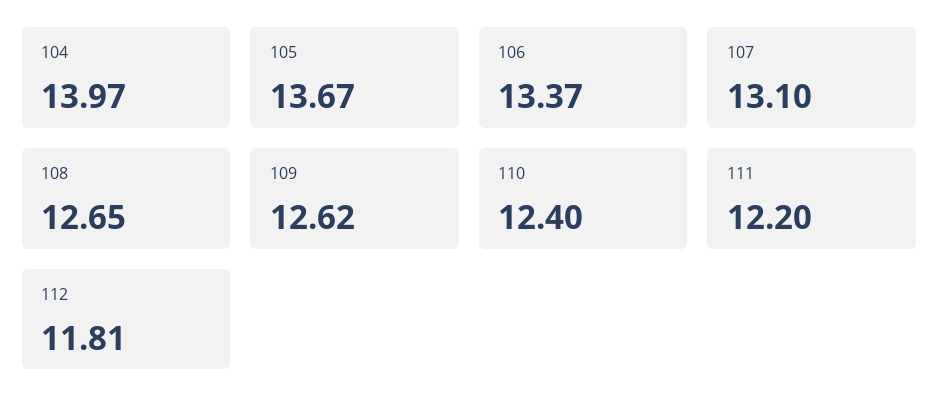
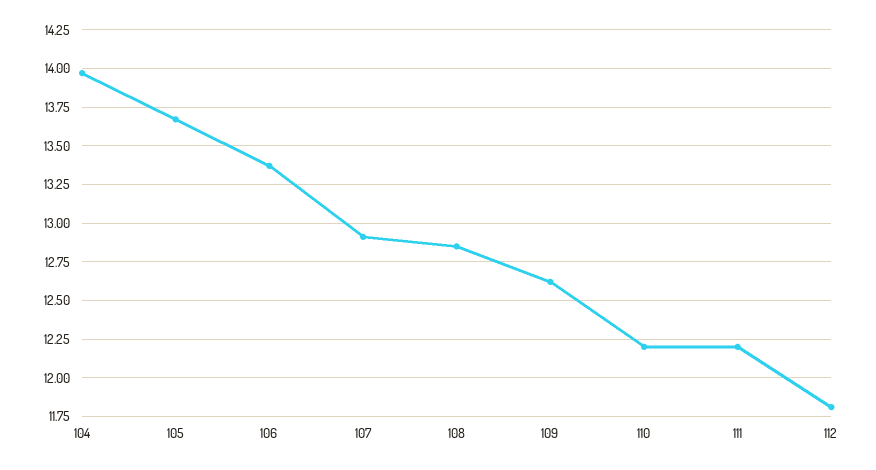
107: 13.1 -> 12.9
108: 12.65 -> 12.85
110: 12.4 -> 12.2

